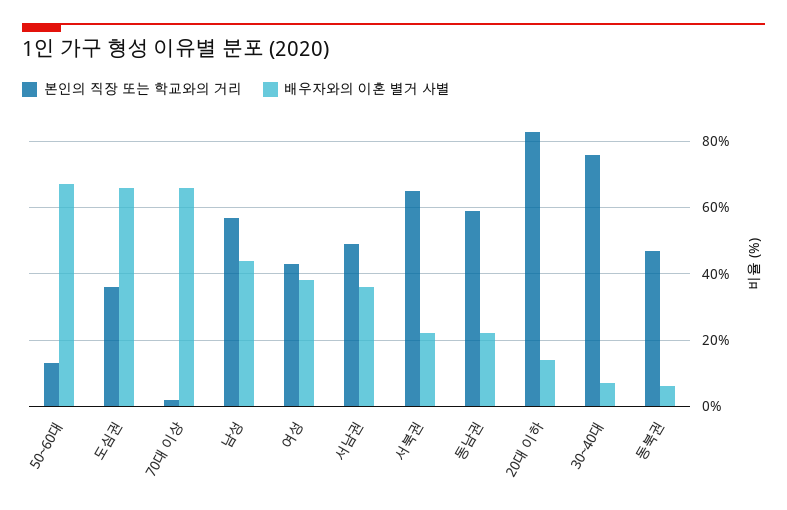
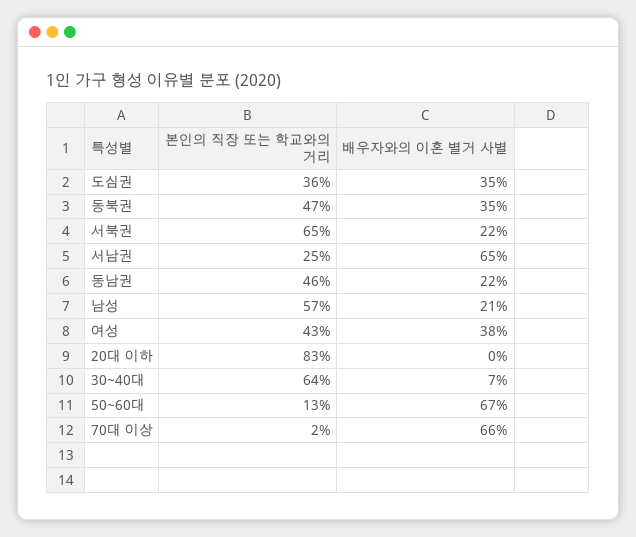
배우자와의 이혼 별거 사별, 도심권: 65 -> 35
배우자와의 이혼 별거 사별, 남성: 45 -> 21
본인의 직장 또는 학교와의 거리, 서남권: 50 -> 25
배우자와의 이혼 별거 사별, 서남권: 35 -> 65
본인의 직장 또는 학교와의 거리, 동남권: 60 -> 46
배우자와의 이혼 별거 사별, 20대 이하: 15 -> 0
본인의 직장 또는 학교와의 거리, 30~40대: 75 -> 64
배우자와의 이혼 별거 사별, 동북권: 5 -> 35

